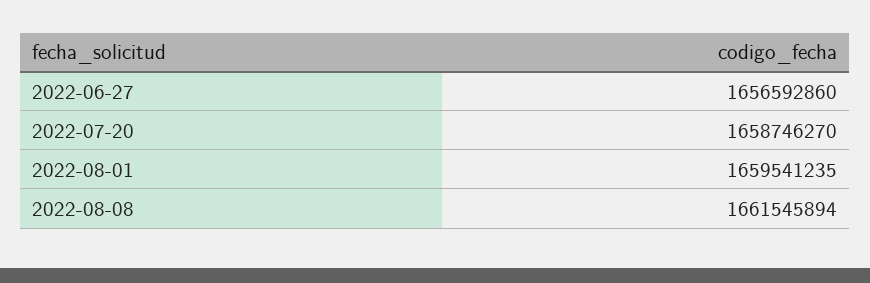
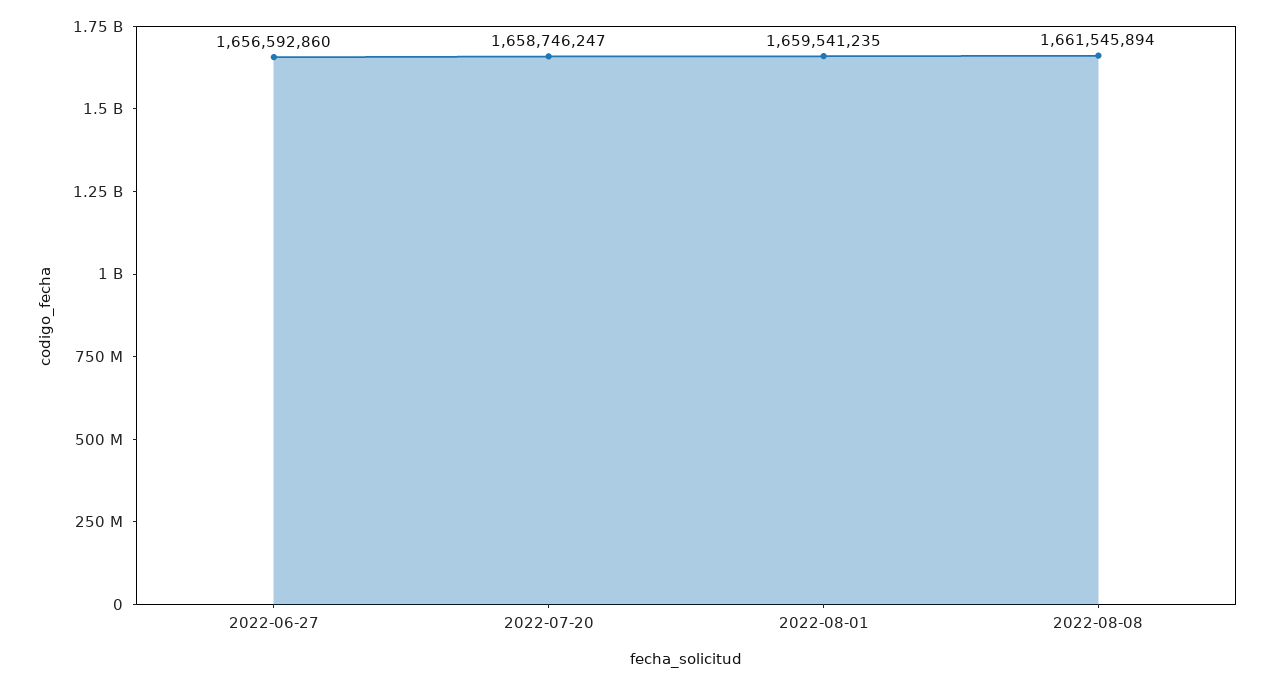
2022-07-20: 1658746270 -> 1658746247

